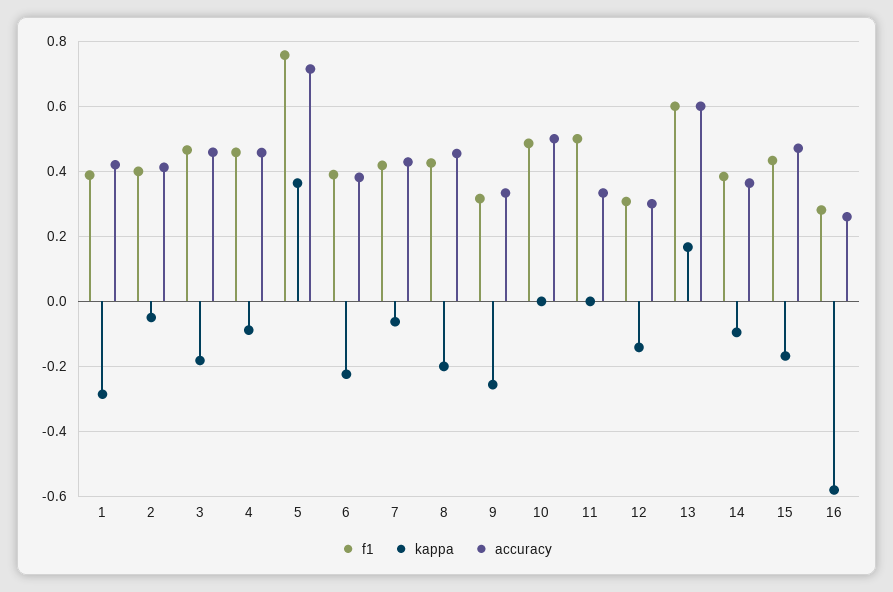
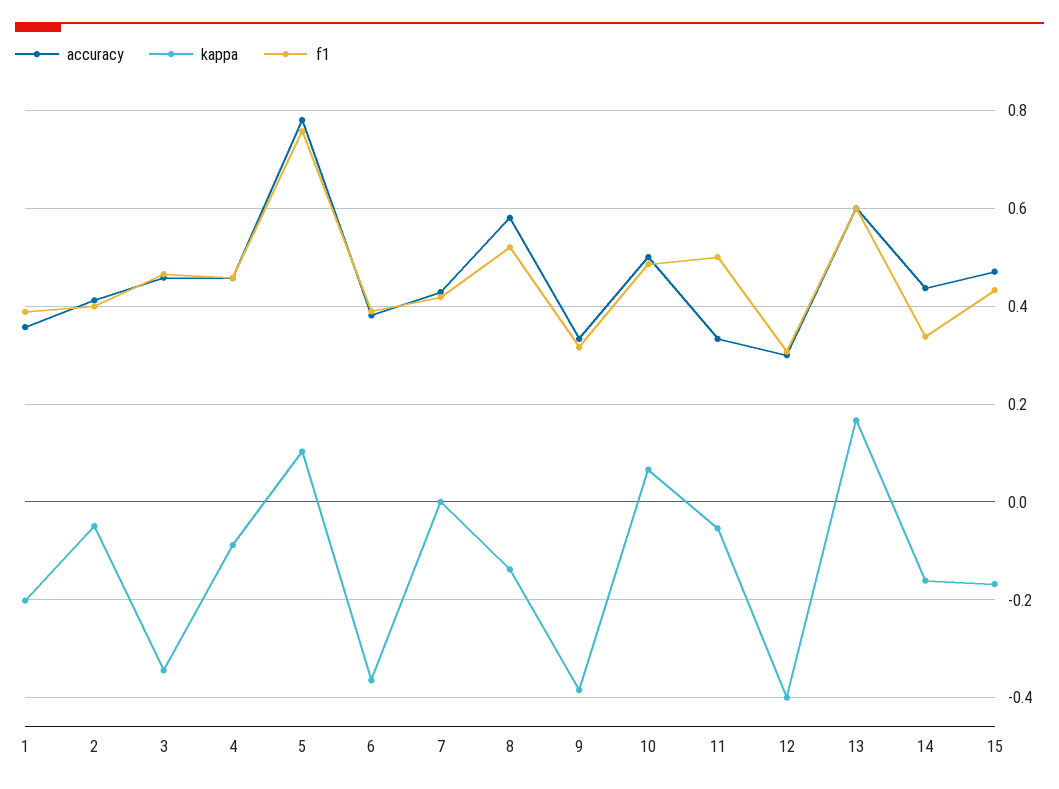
kappa, 1: -0.28 -> -0.2
accuracy, 1: 0.42 -> 0.36
kappa, 3: -0.18 -> -0.34
kappa, 5: 0.36 -> 0.1
accuracy, 5: 0.72 -> 0.78
kappa, 6: -0.22 -> -0.36
kappa, 7: -0.06 -> 0
f1, 8: 0.42 -> 0.52
kappa, 8: -0.2 -> -0.14
accuracy, 8: 0.46 -> 0.58
kappa, 9: -0.26 -> -0.38
kappa, 10: 0 -> 0.06
kappa, 11: 0 -> -0.06
kappa, 12: -0.14 -> -0.4
f1, 14: 0.38 -> 0.34
kappa, 14: -0.1 -> -0.16
accuracy, 14: 0.36 -> 0.44
f1, 16: 0.28 -> none
kappa, 16: -0.58 -> none
accuracy, 16: 0.26 -> none

